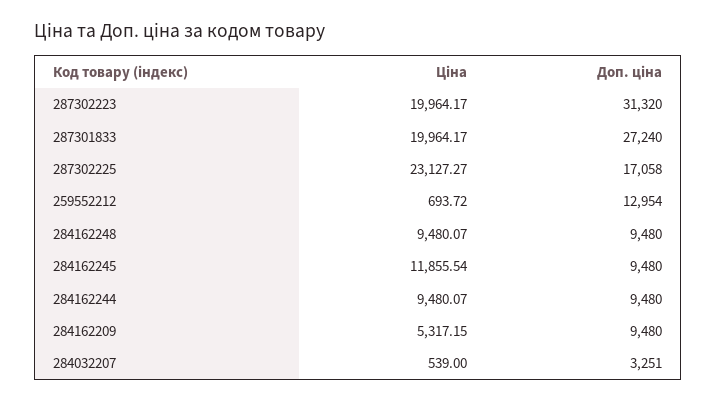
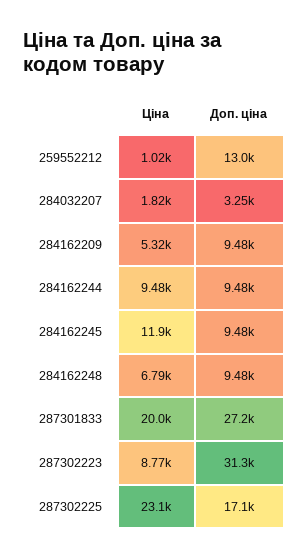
Ціна, 287302223: 19964.17 -> 8770
Ціна, 259552212: 693.72 -> 1020
Ціна, 284162248: 9480.07 -> 6790
Ціна, 284032207: 539 -> 1820

